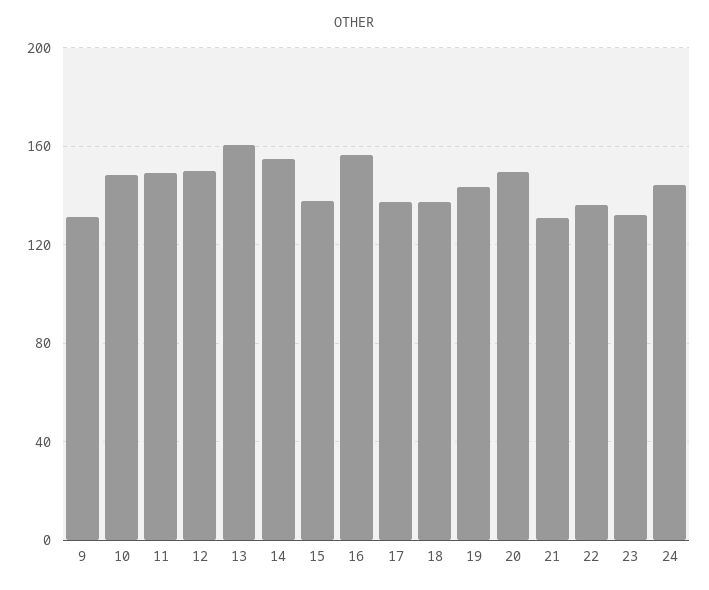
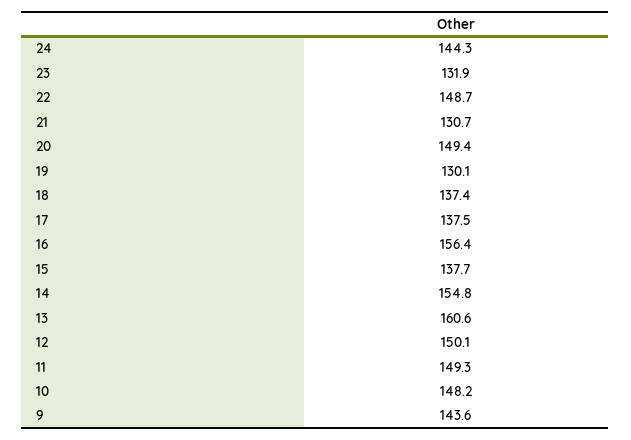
9: 130 -> 143.6
19: 145 -> 130.1
22: 135 -> 148.7

